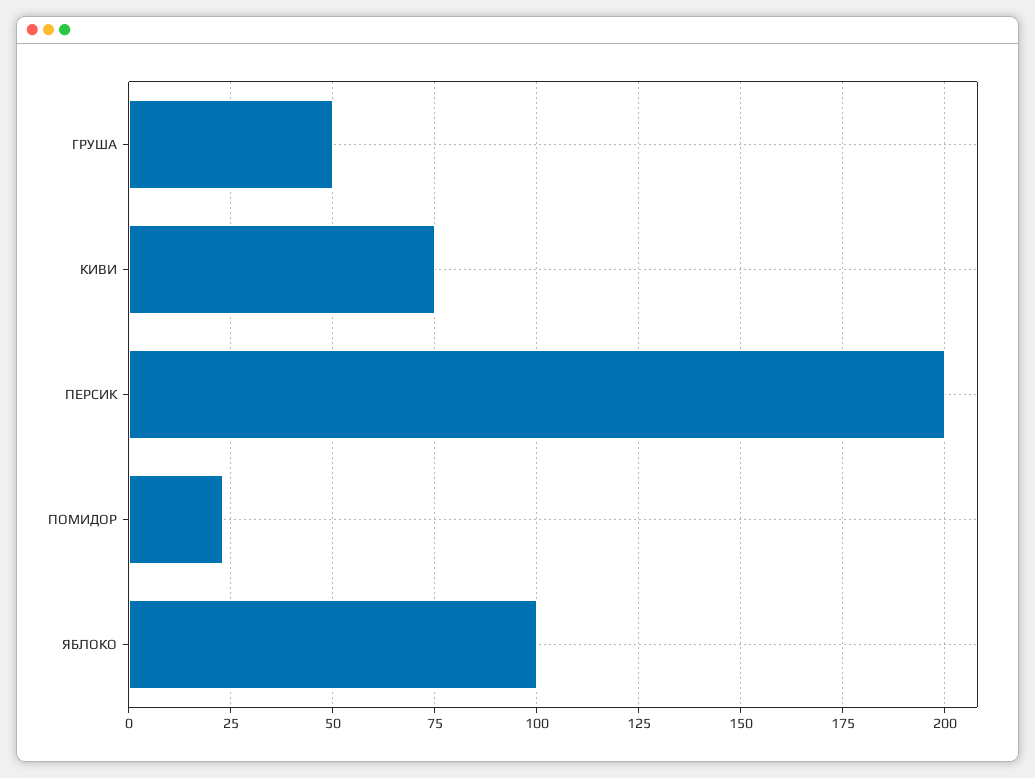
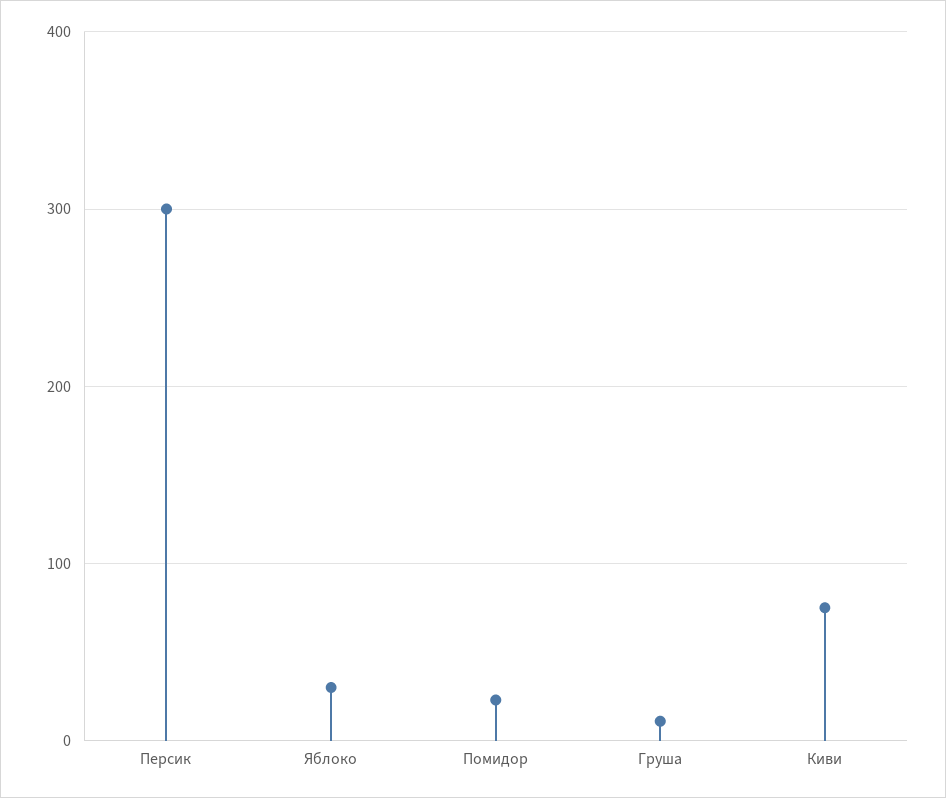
ГРУША: 50 -> 10
ПЕРСИК: 200 -> 300
ЯБЛОКО: 100 -> 30

